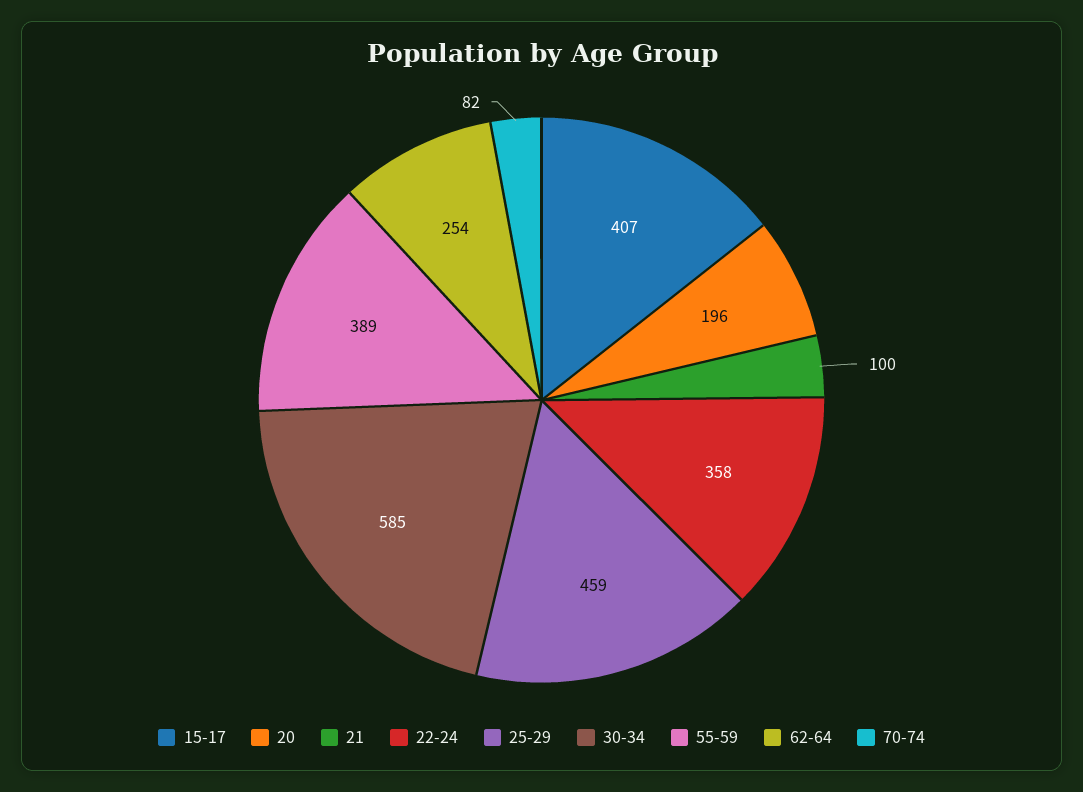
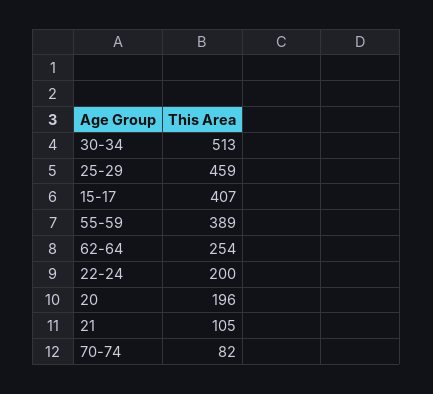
21: 100 -> 105
22-24: 358 -> 200
30-34: 585 -> 513

